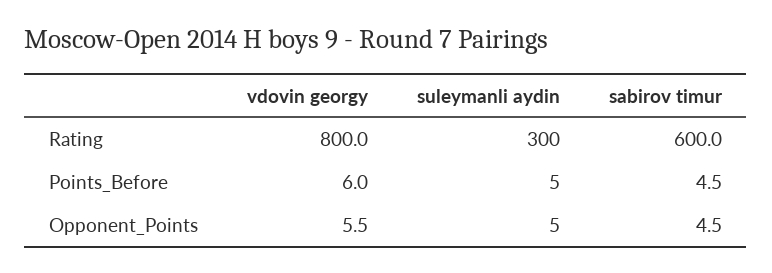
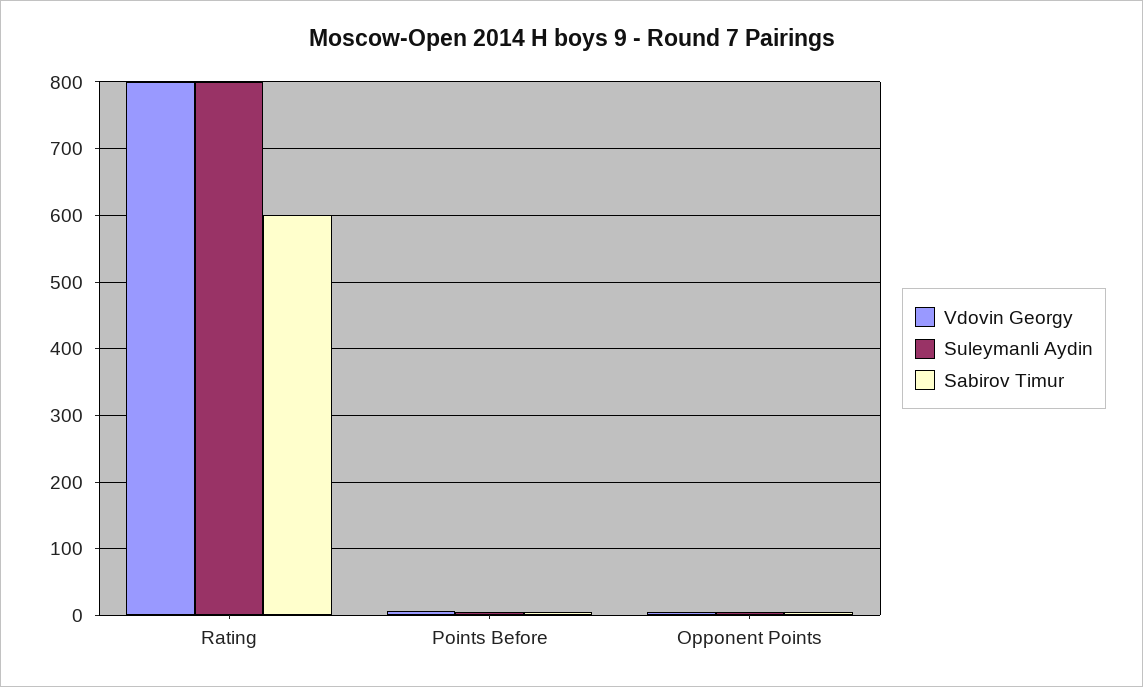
suleymanli aydin, Rating: 300 -> 800

